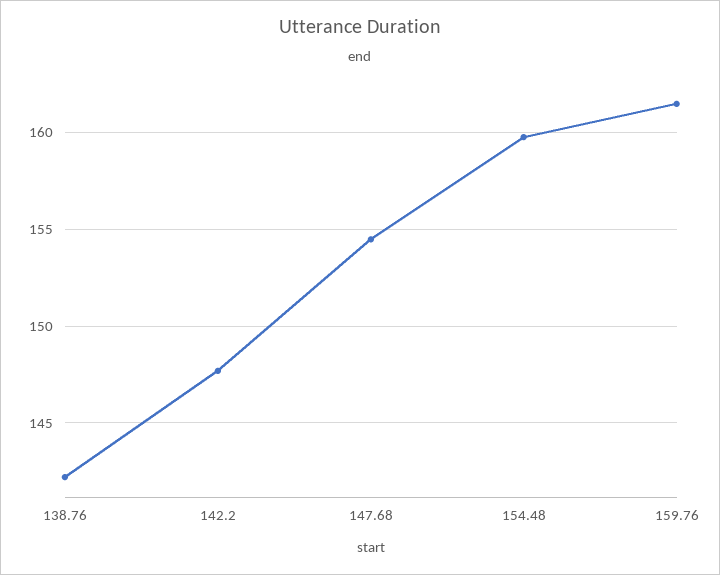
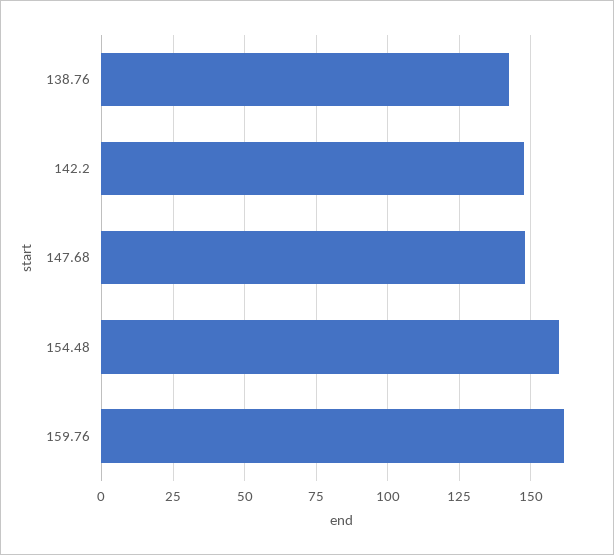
147.68: 154.5 -> 147.5

